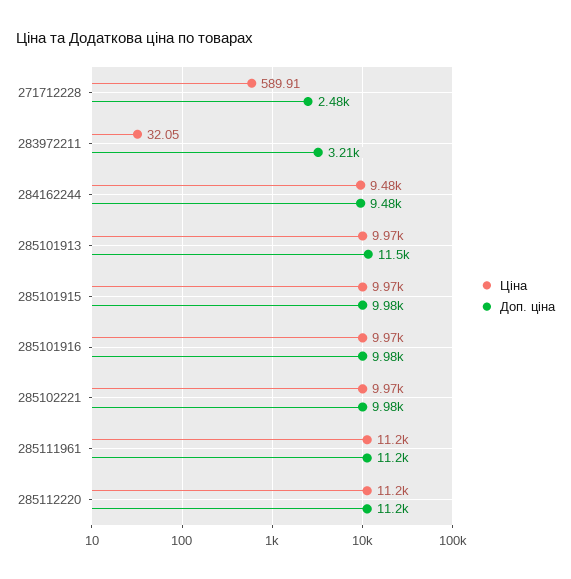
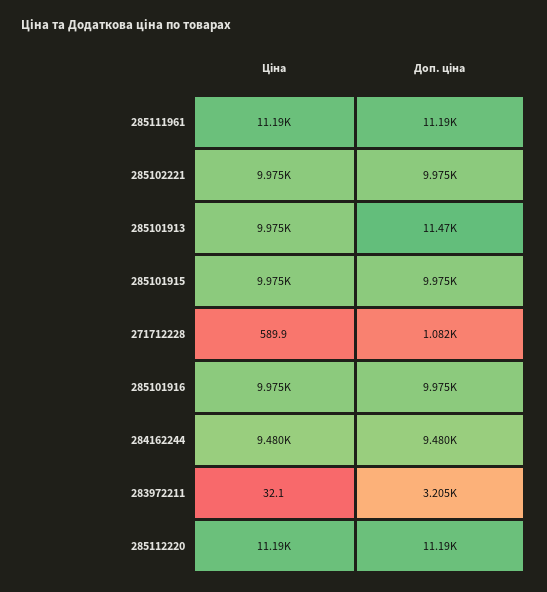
Доп. ціна, 271712228: 2480 -> 1082

